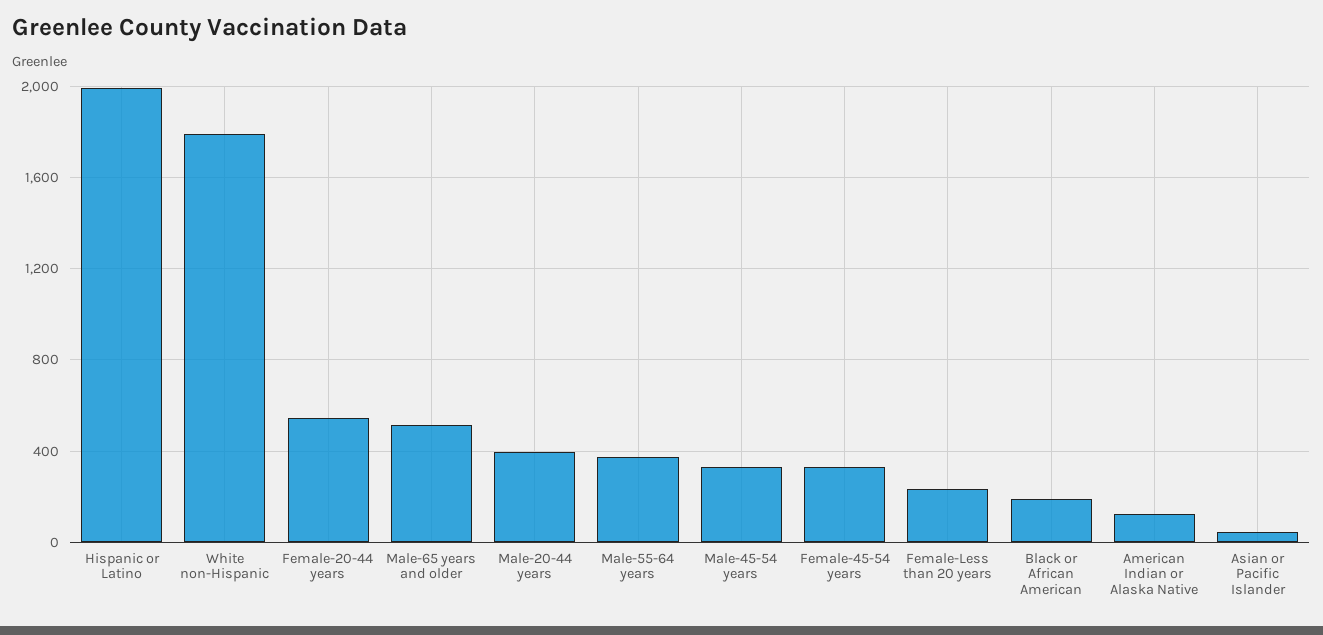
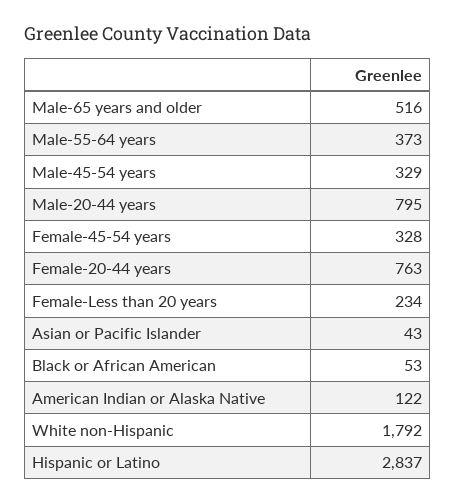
Hispanic or Latino: 2000 -> 2837
Female-20-44 years: 550 -> 763
Male-20-44 years: 400 -> 795
Black or African American: 200 -> 53

